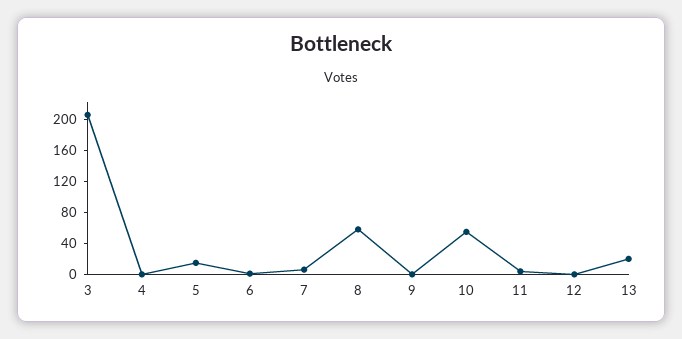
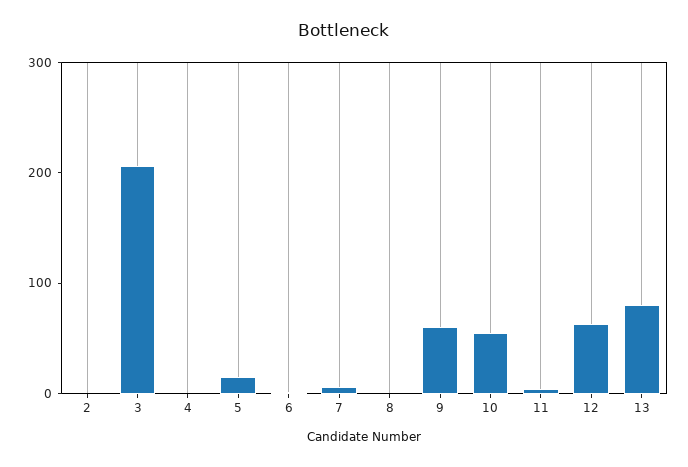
8: 60 -> 0
9: 0 -> 60
12: 0 -> 60
13: 20 -> 80
2: none -> 0

